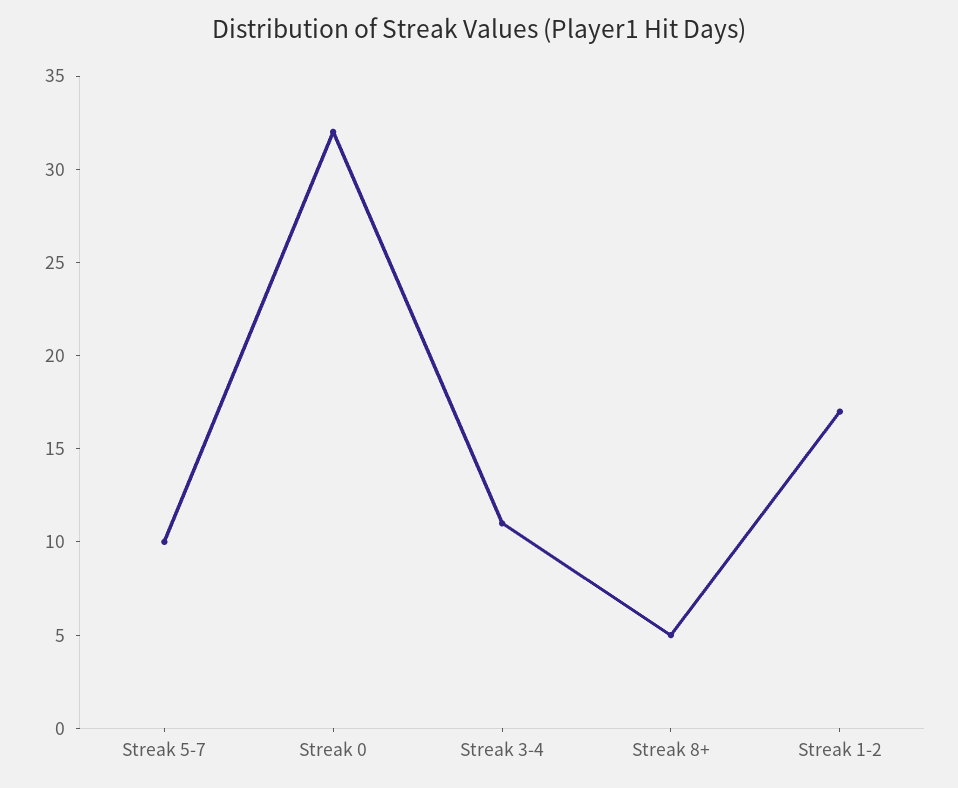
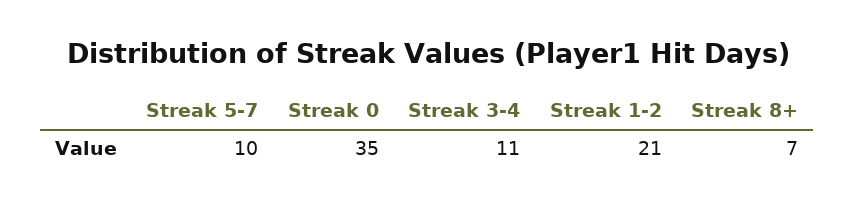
Streak 0: 32 -> 35
Streak 8+: 5 -> 7
Streak 1-2: 17 -> 21

